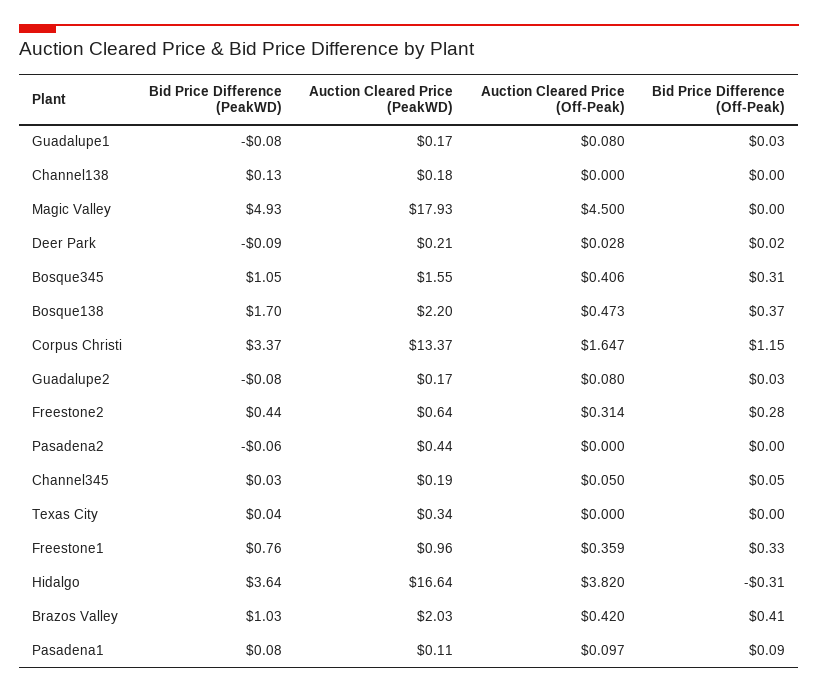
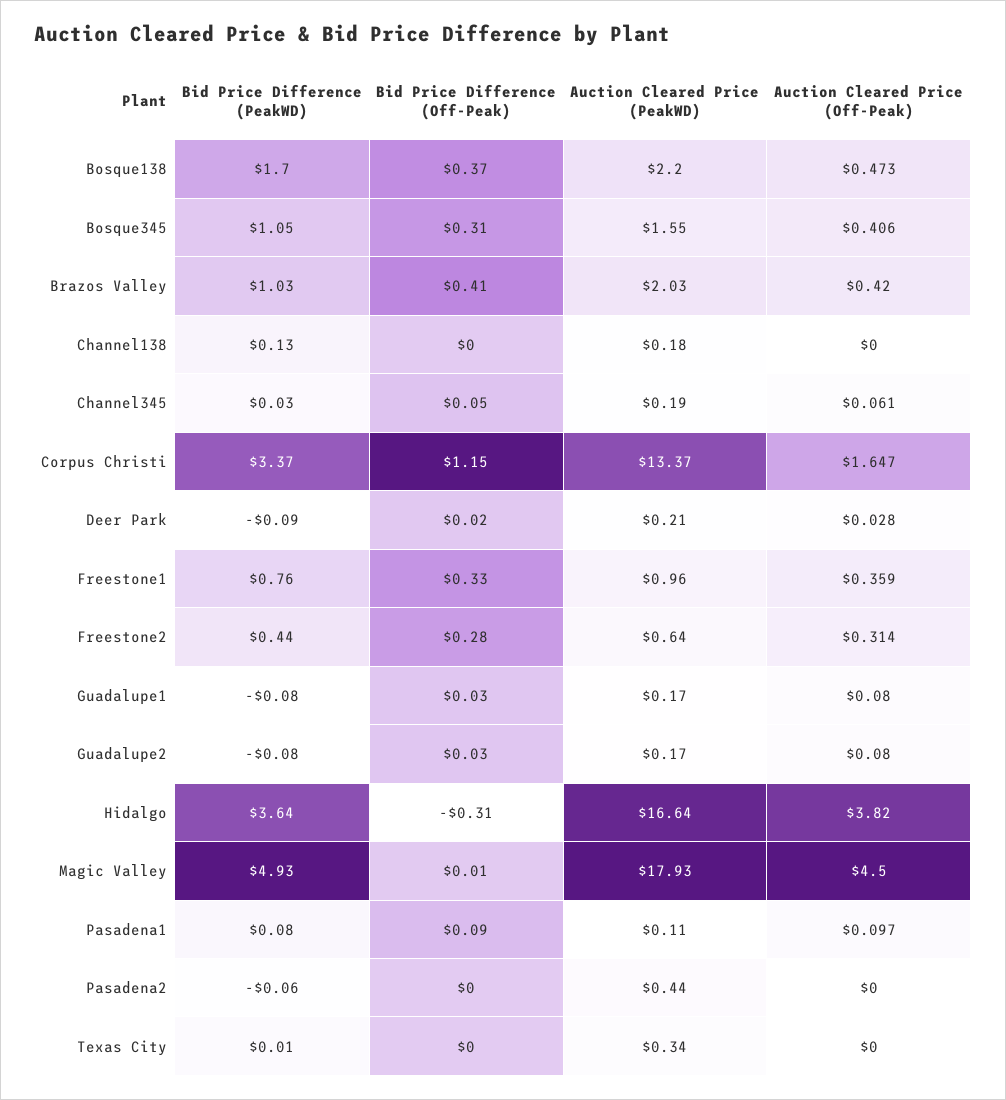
Bid Price Difference (Off-Peak), Magic Valley: 0 -> 0.01
Auction Cleared Price (Off-Peak), Channel345: 0.05 -> 0.061
Bid Price Difference (PeakWD), Texas City: 0.04 -> 0.01

